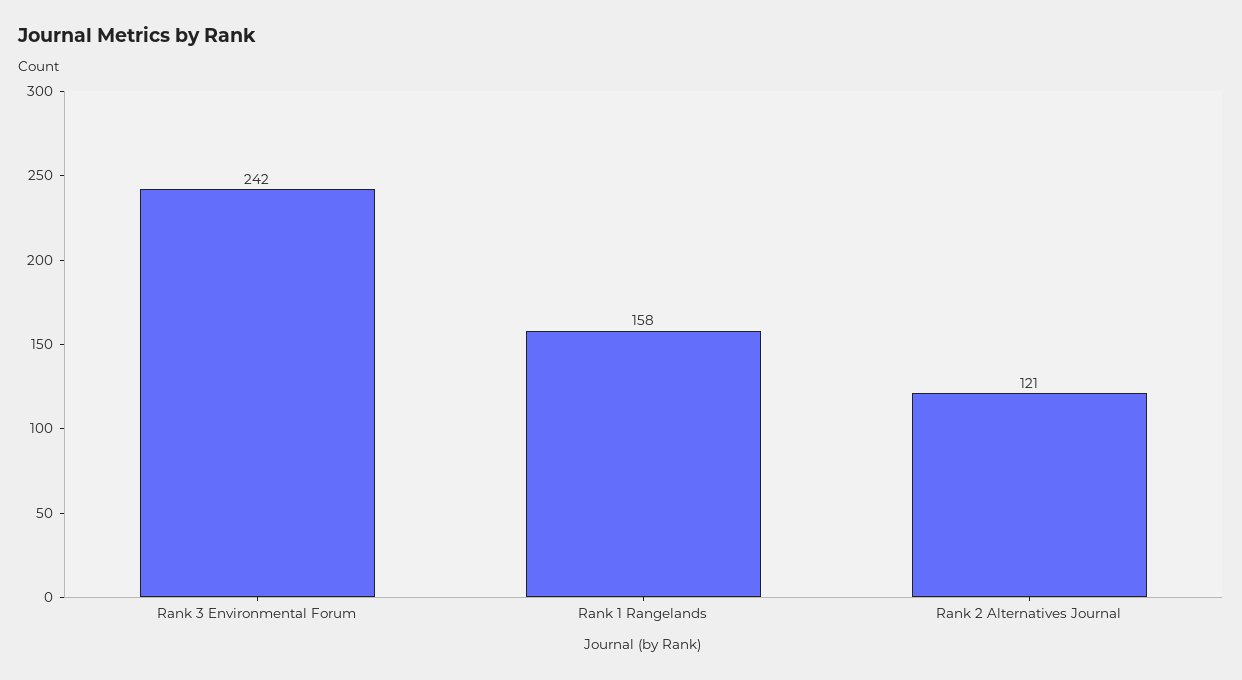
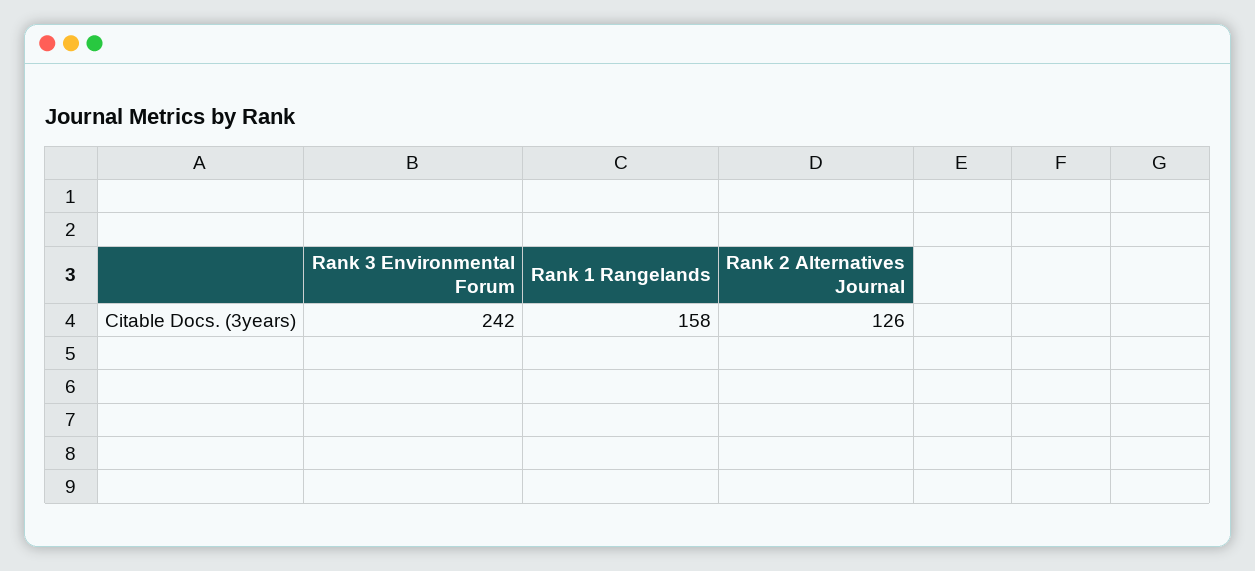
Rank 2 Alternatives Journal: 121 -> 126

